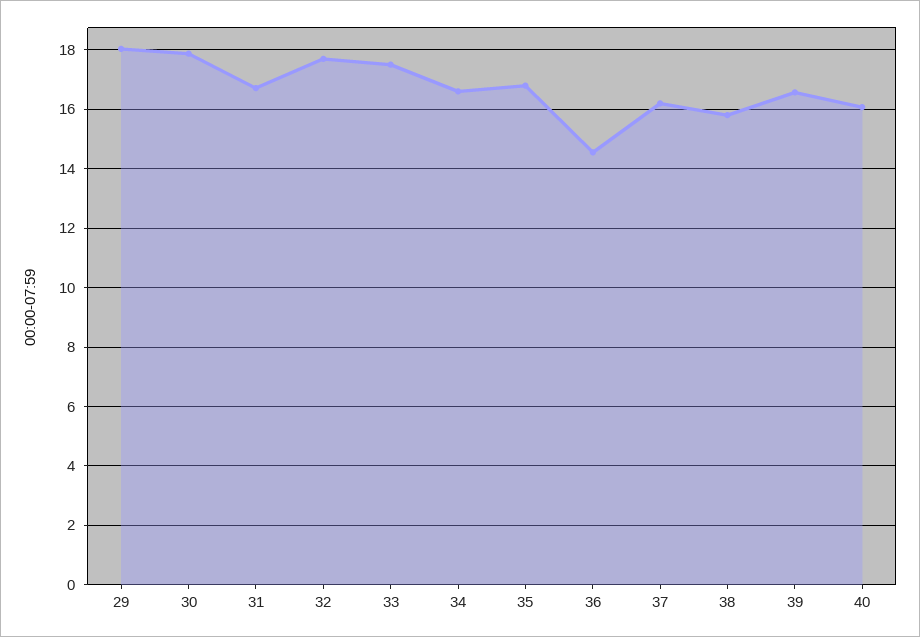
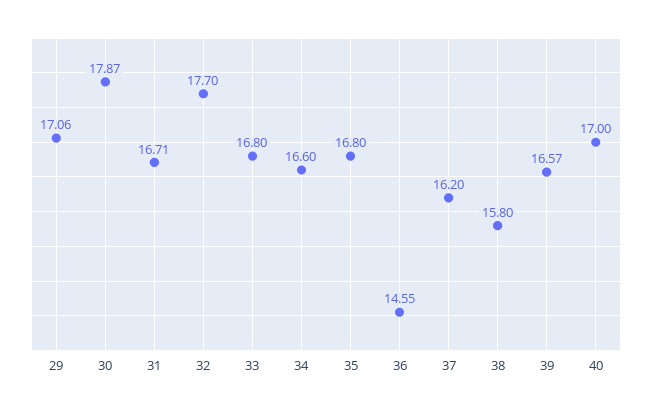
29: 18 -> 17.06
33: 17.5 -> 16.8
40: 16 -> 17

